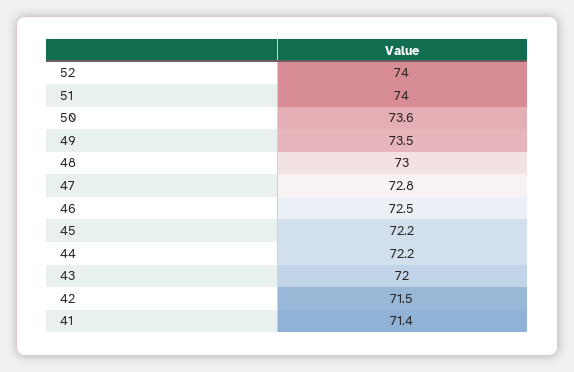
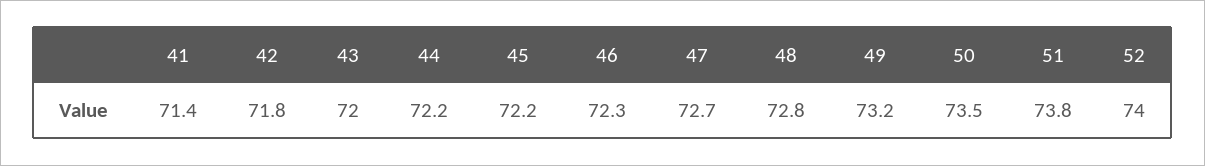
51: 74 -> 73.8
50: 73.6 -> 73.5
49: 73.5 -> 73.2
48: 73 -> 72.8
47: 72.8 -> 72.7
46: 72.5 -> 72.3
42: 71.5 -> 71.8

